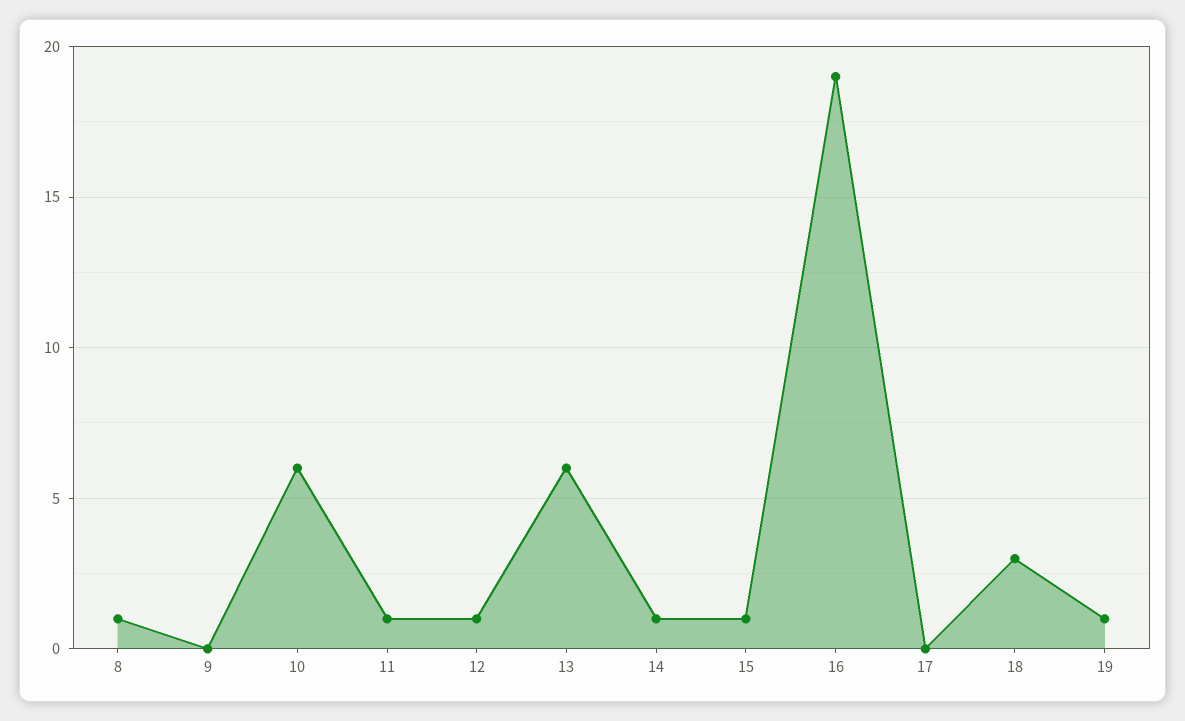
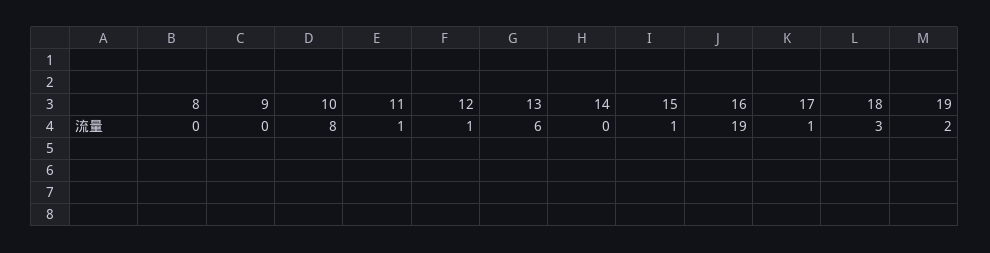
8: 1 -> 0
10: 6 -> 8
14: 1 -> 0
17: 0 -> 1
19: 1 -> 2

